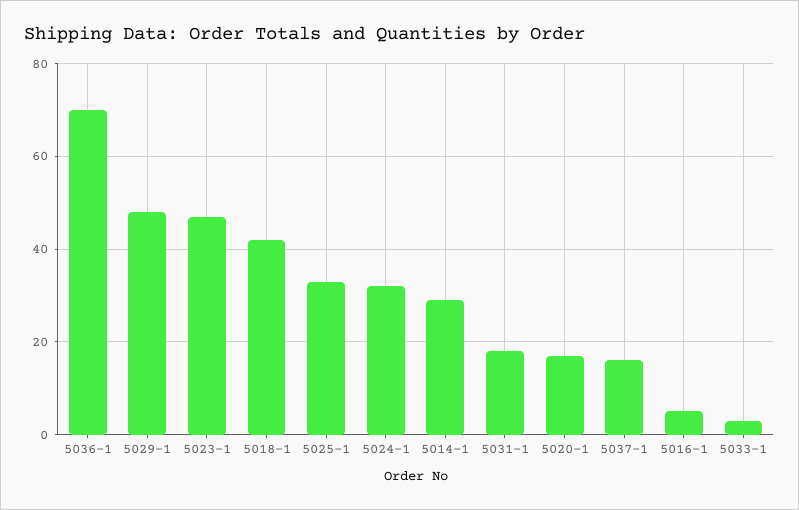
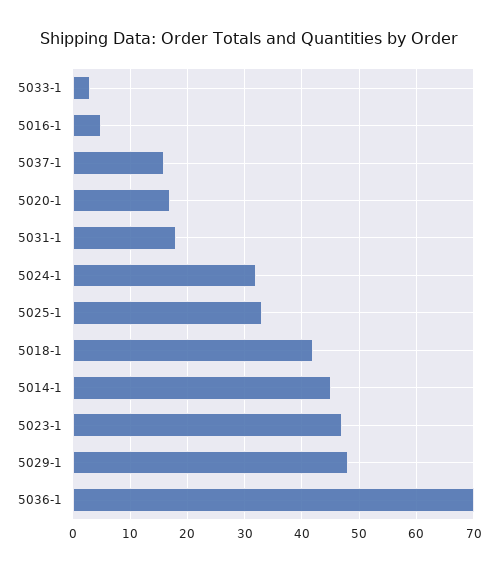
5014-1: 30 -> 45

